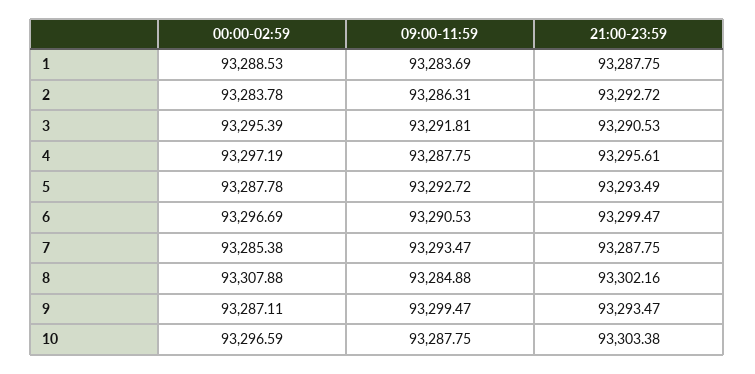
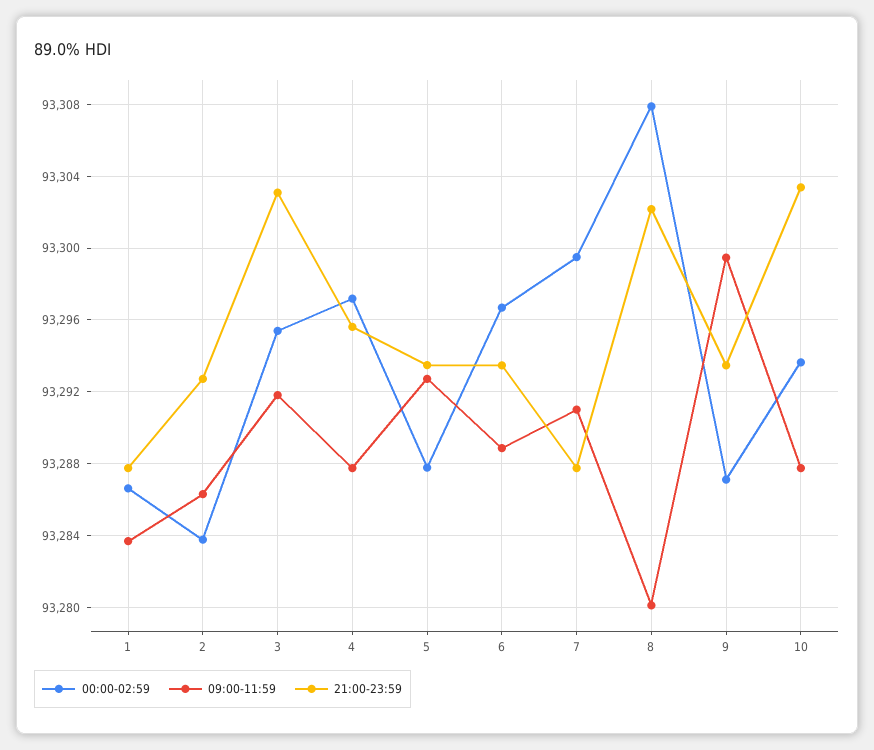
00:00-02:59, 1: 93288.53 -> 93286.5
21:00-23:59, 3: 93290.53 -> 93303
09:00-11:59, 6: 93290.53 -> 93289
21:00-23:59, 6: 93299.47 -> 93293.5
00:00-02:59, 7: 93285.38 -> 93299.5
09:00-11:59, 7: 93293.47 -> 93291
09:00-11:59, 8: 93284.88 -> 93280
00:00-02:59, 10: 93296.59 -> 93293.5

